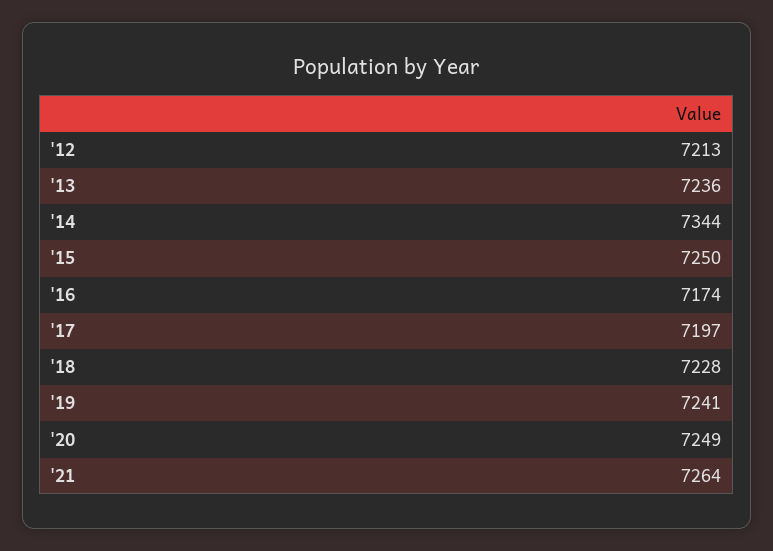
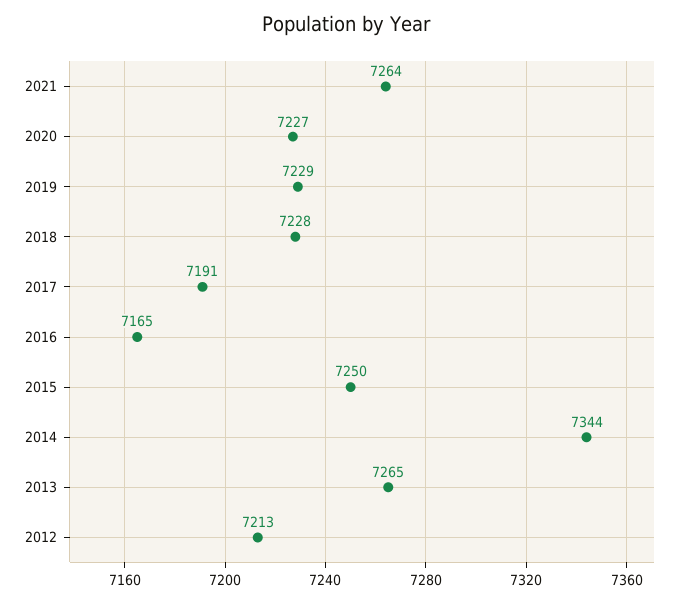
'13: 7236 -> 7265
'16: 7174 -> 7165
'17: 7197 -> 7191
'19: 7241 -> 7229
'20: 7249 -> 7227

